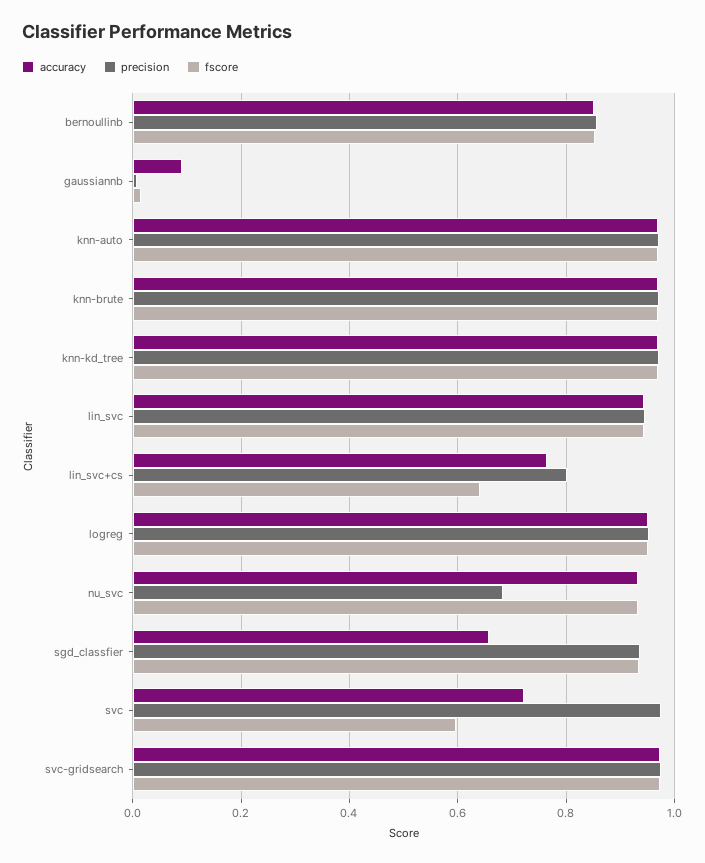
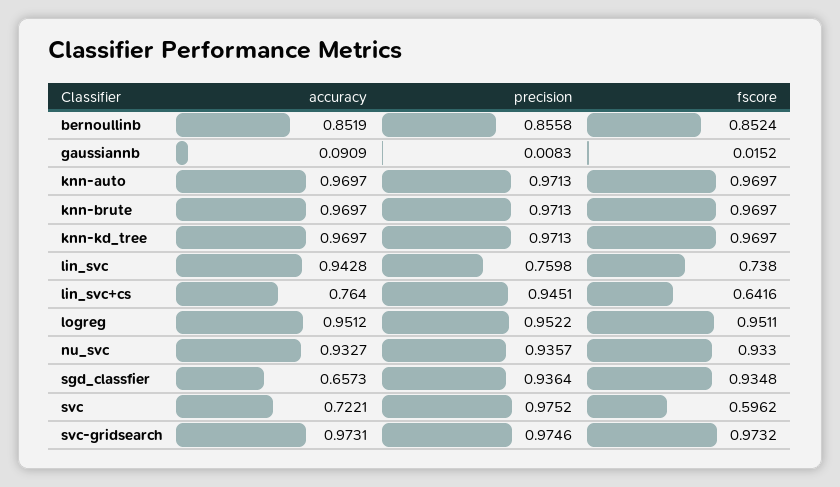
precision, lin_svc: 0.94 -> 0.7598
fscore, lin_svc: 0.94 -> 0.738
precision, lin_svc+cs: 0.8 -> 0.9451
precision, nu_svc: 0.68 -> 0.9357

